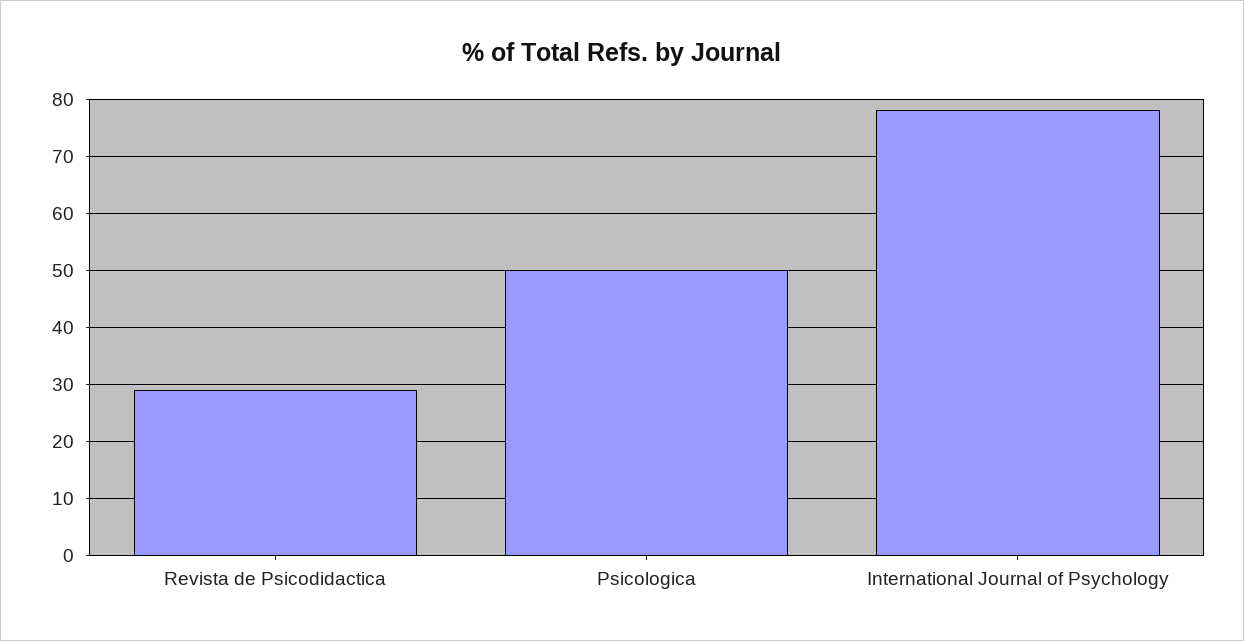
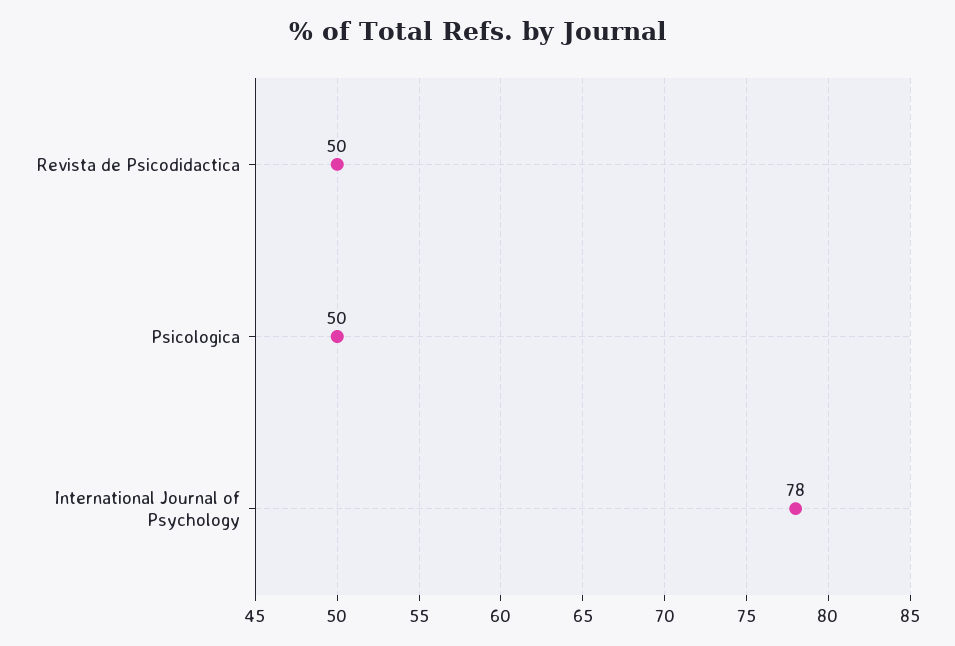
Revista de Psicodidactica: 30 -> 50

